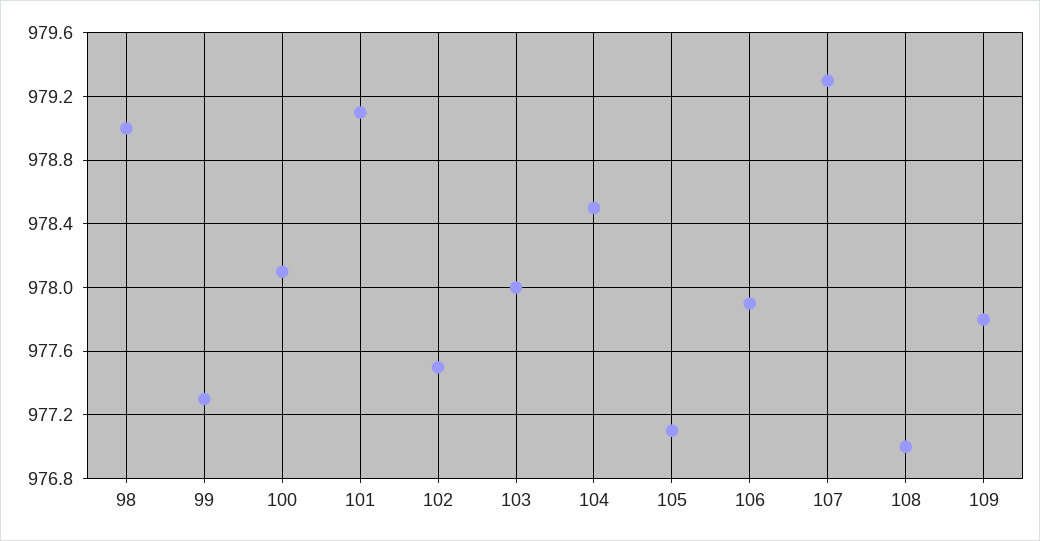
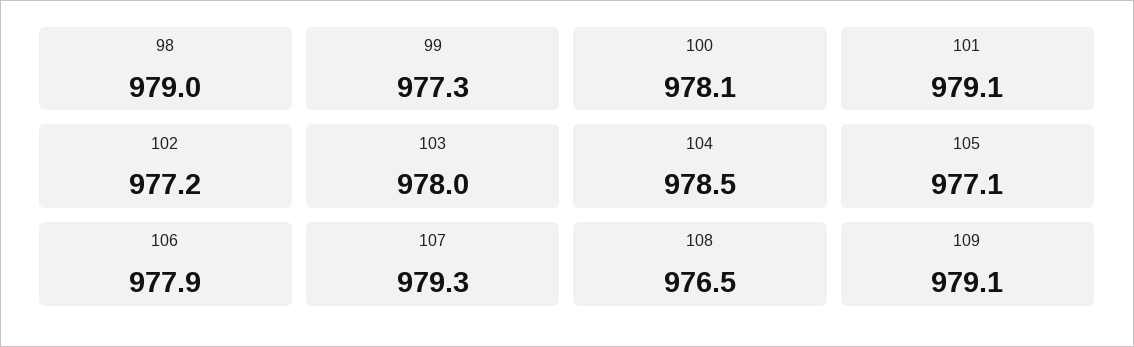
102: 977.5 -> 977.2
108: 977 -> 976.5
109: 977.8 -> 979.1

